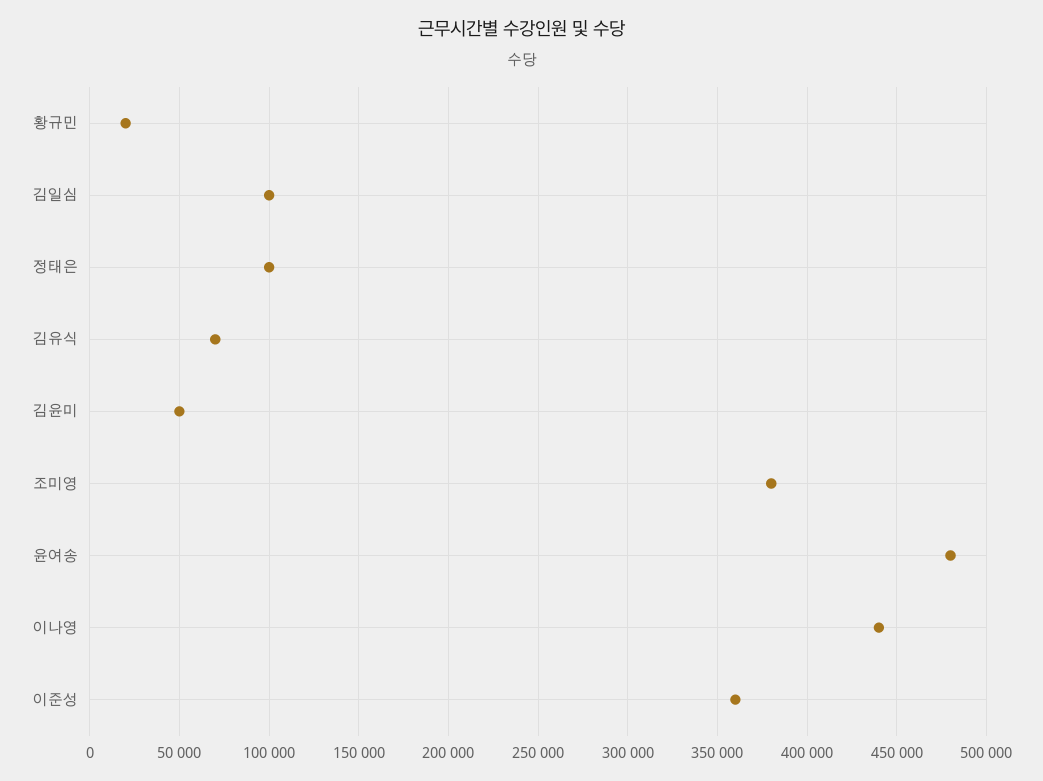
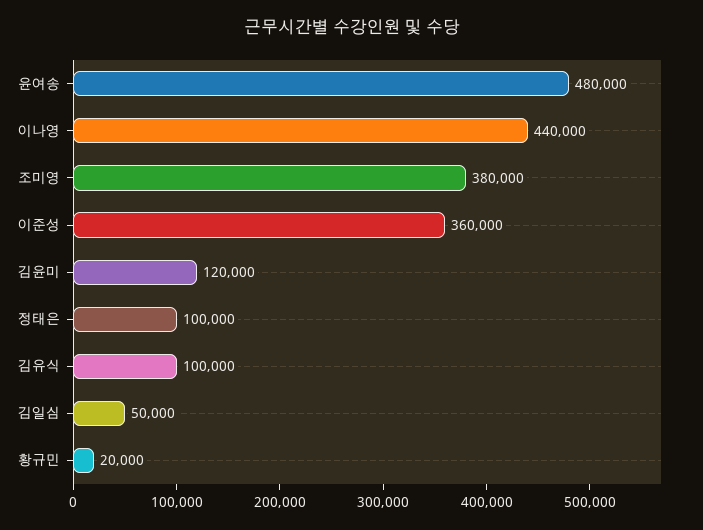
김일심: 100000 -> 50000
김유식: 70000 -> 100000
김윤미: 50000 -> 120000

